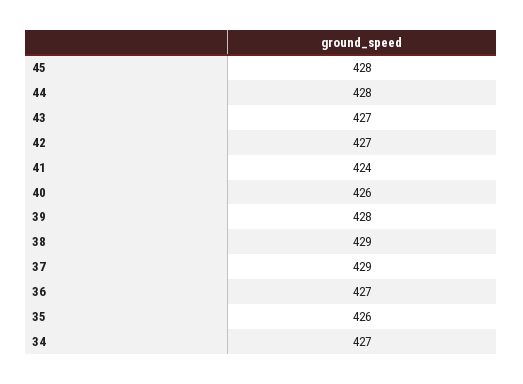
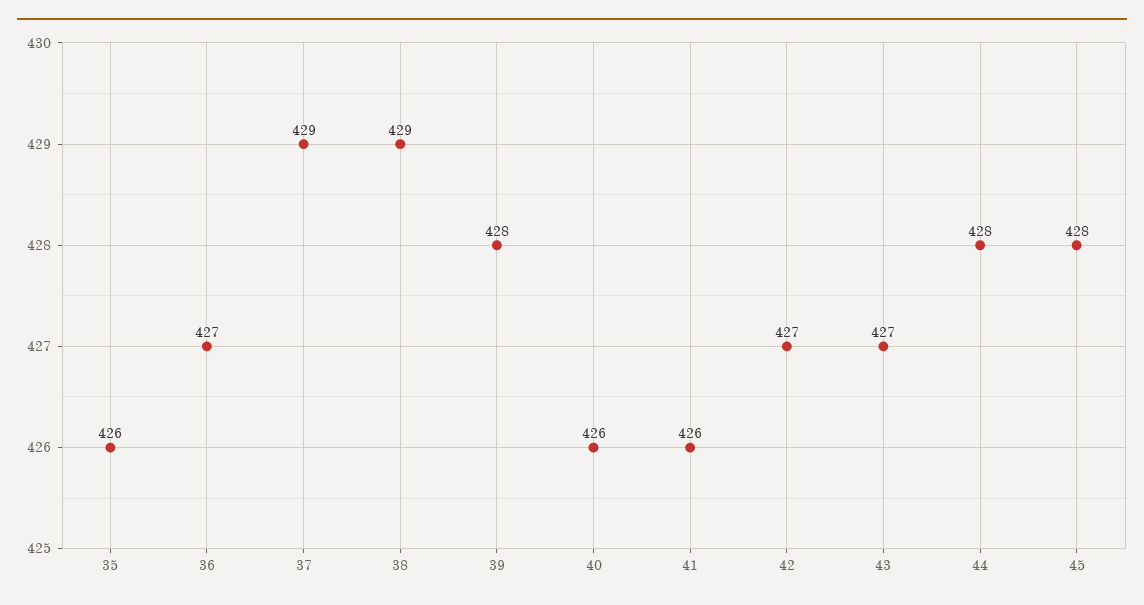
41: 424 -> 426
34: 427 -> none

